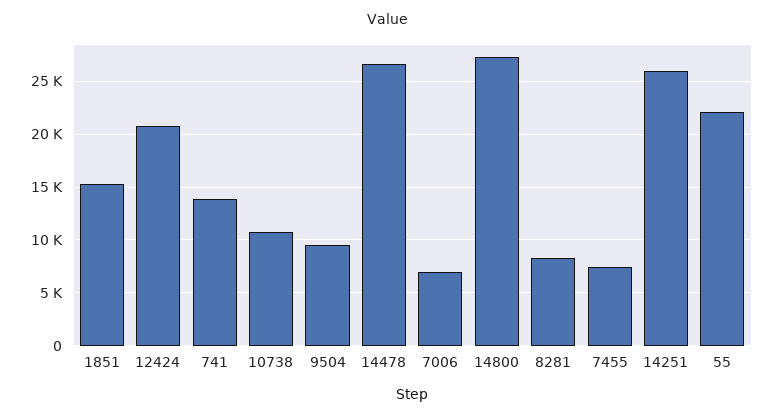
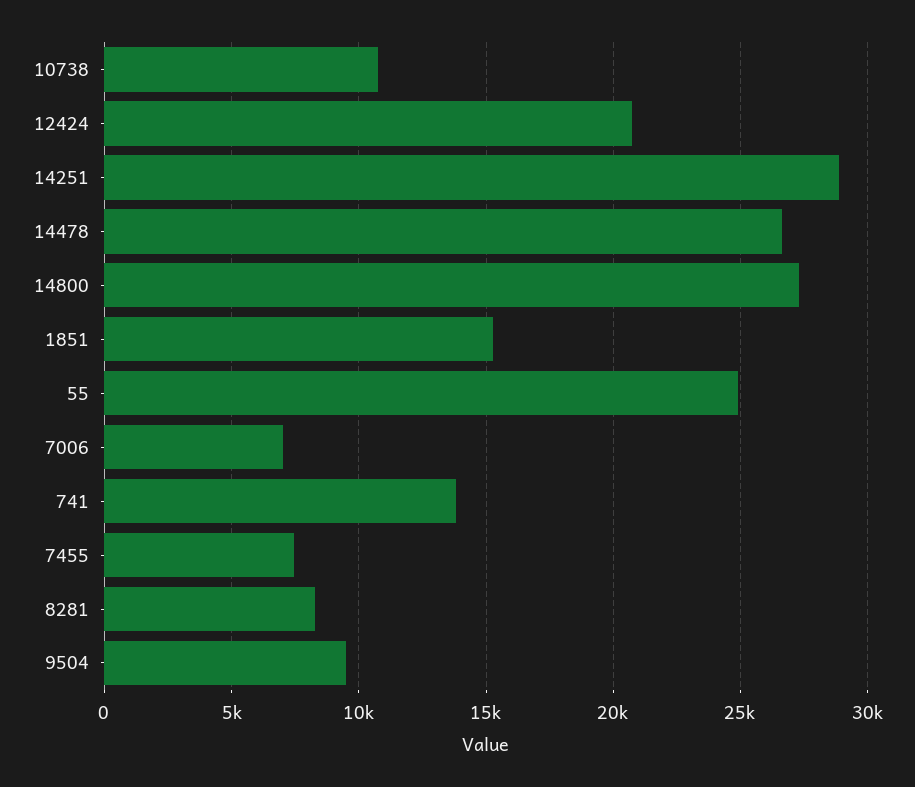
14251: 26000 -> 29000
55: 22000 -> 25000

